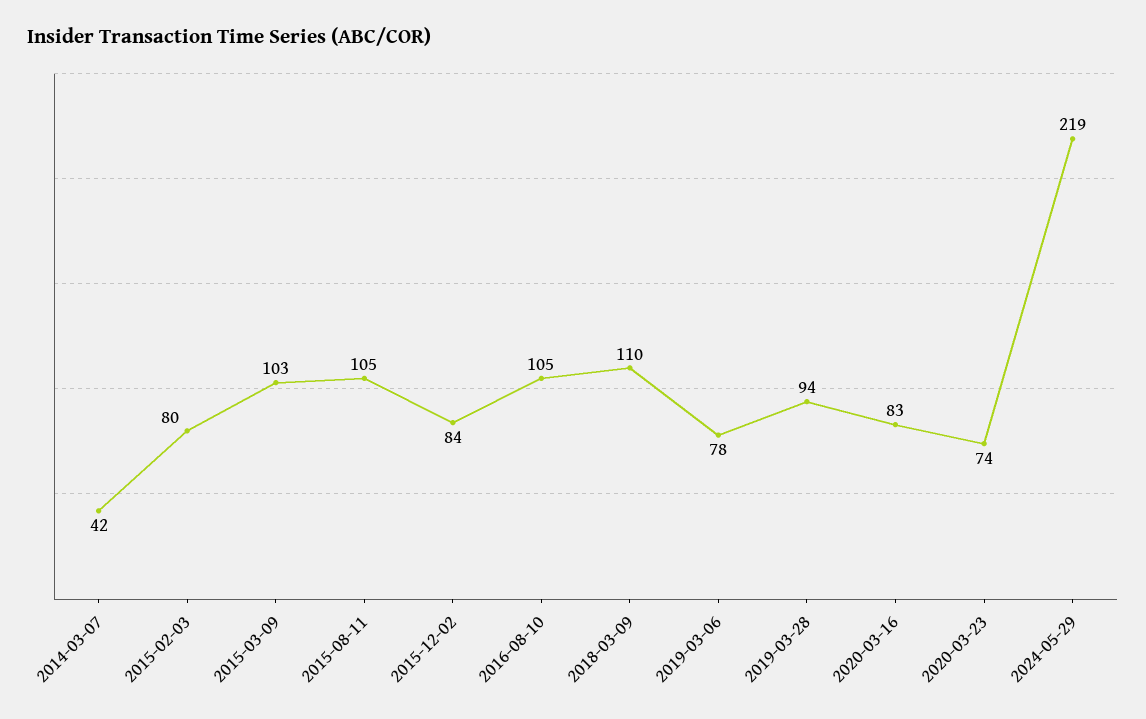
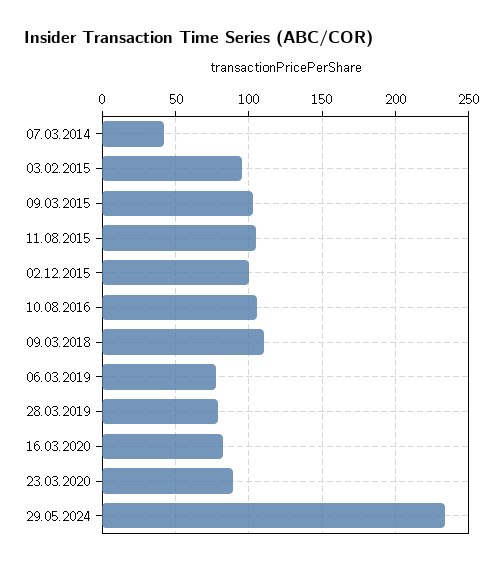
2015-02-03: 80 -> 95
2015-12-02: 84 -> 100
2019-03-28: 94 -> 80
2020-03-23: 74 -> 90
2024-05-29: 219 -> 235

